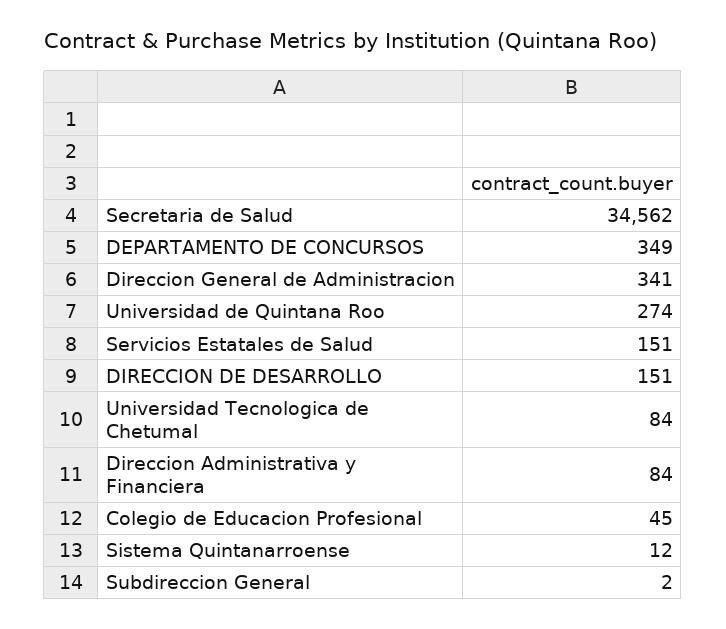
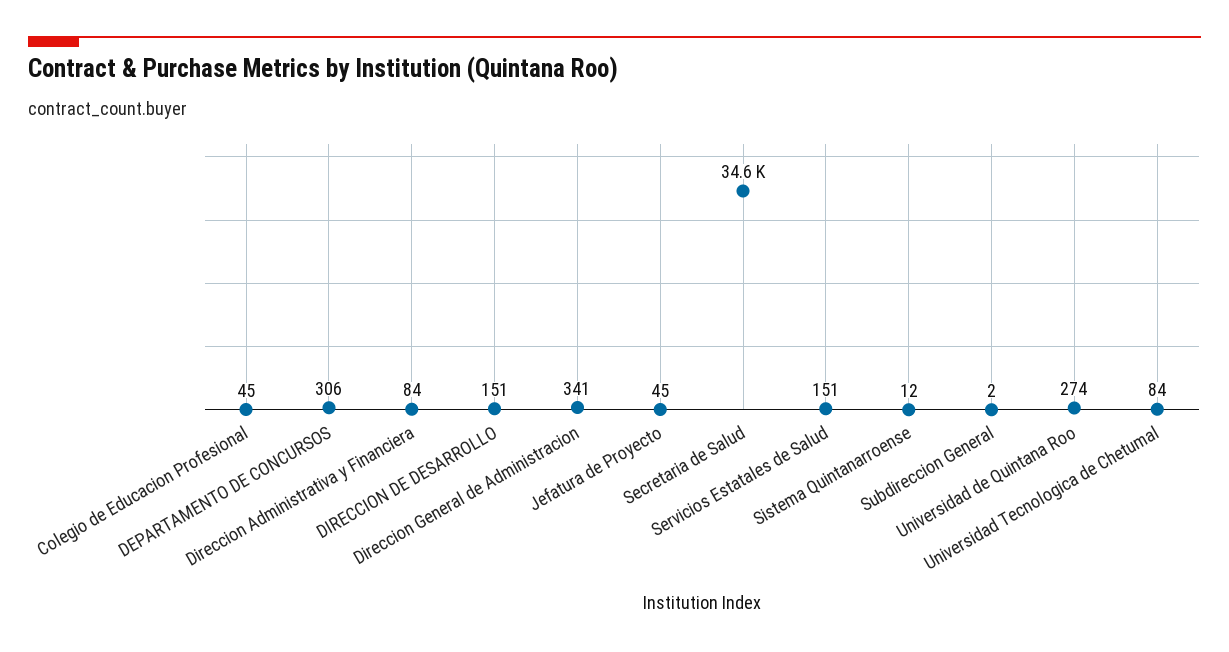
DEPARTAMENTO DE CONCURSOS: 349 -> 306
Jefatura de Proyecto: none -> 45

